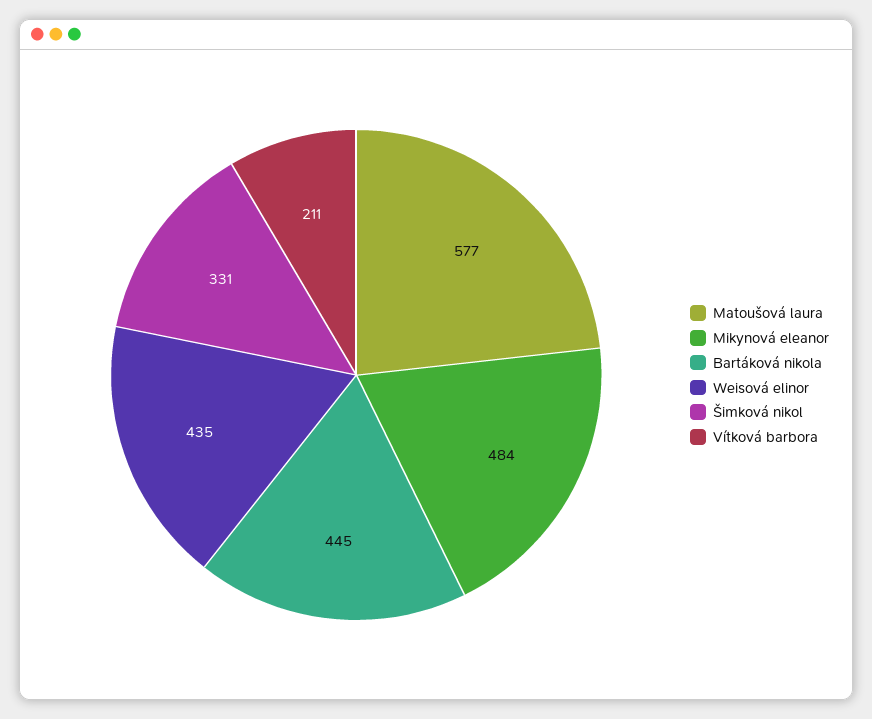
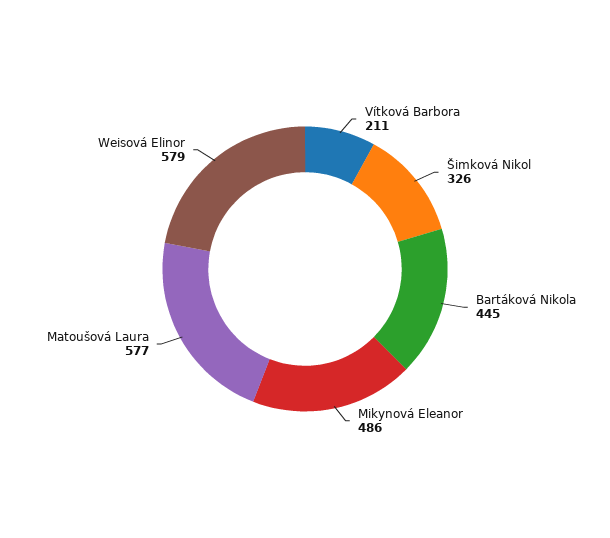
Mikynová eleanor: 484 -> 486
Weisová elinor: 435 -> 579
Šimková nikol: 331 -> 326

